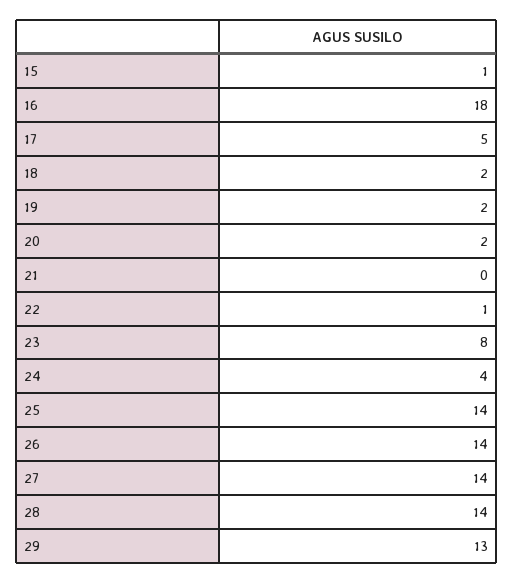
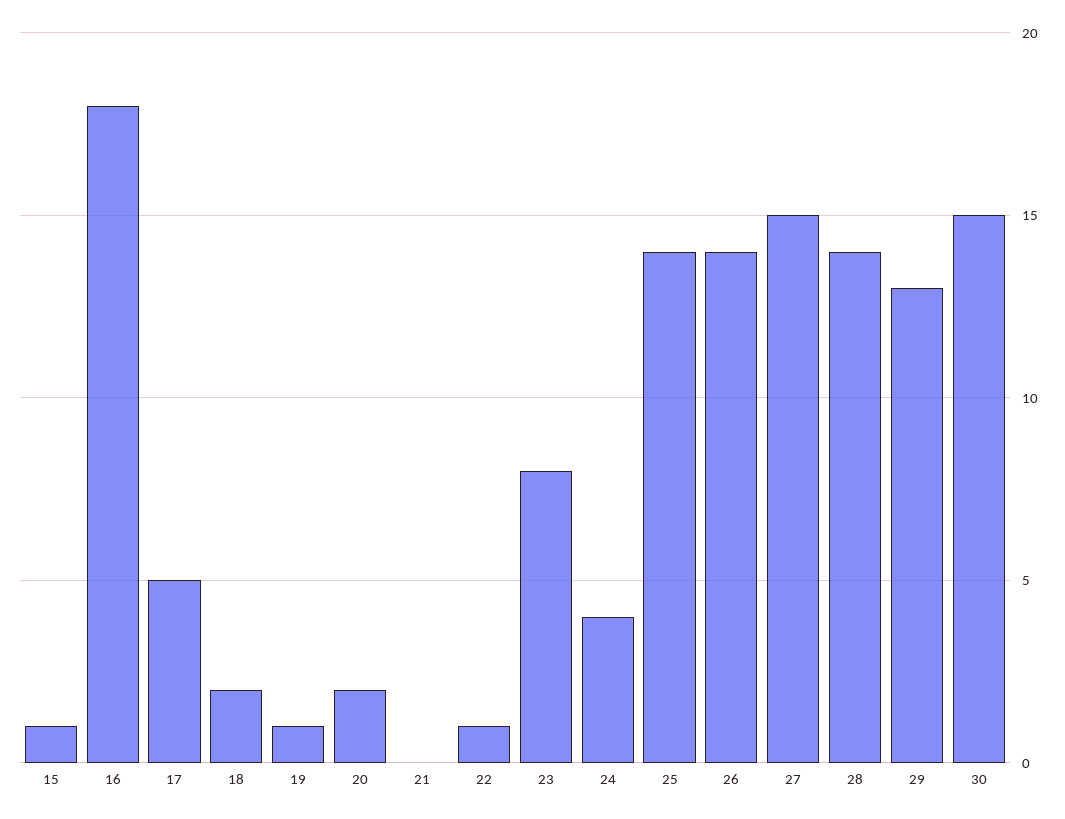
19: 2 -> 1
27: 14 -> 15
30: none -> 15

